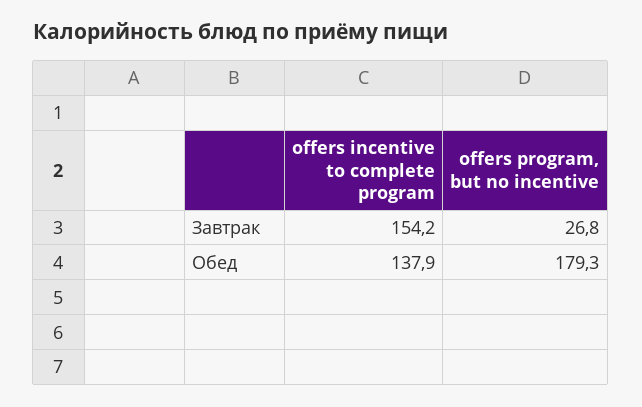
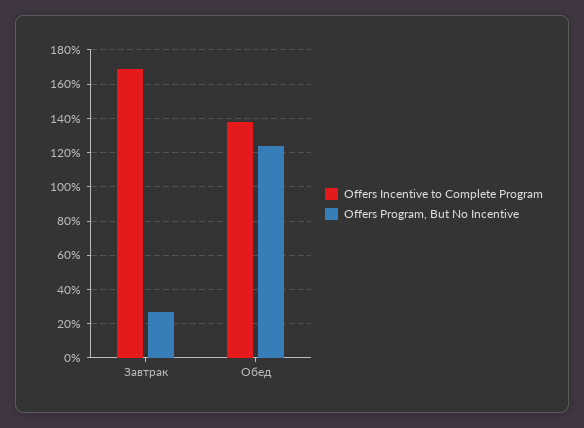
offers incentive to complete program, Завтрак: 154.2 -> 170
offers program, but no incentive, Обед: 179.3 -> 125

